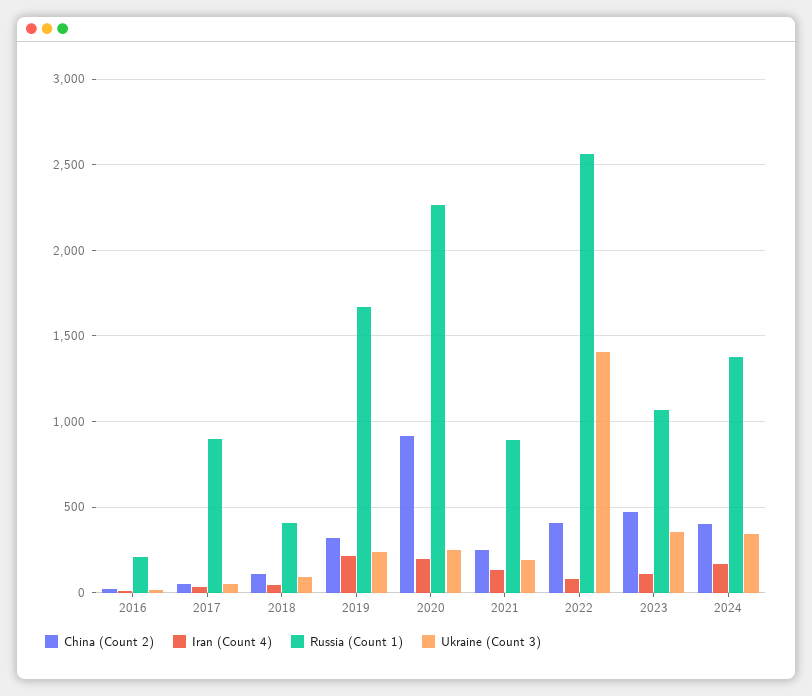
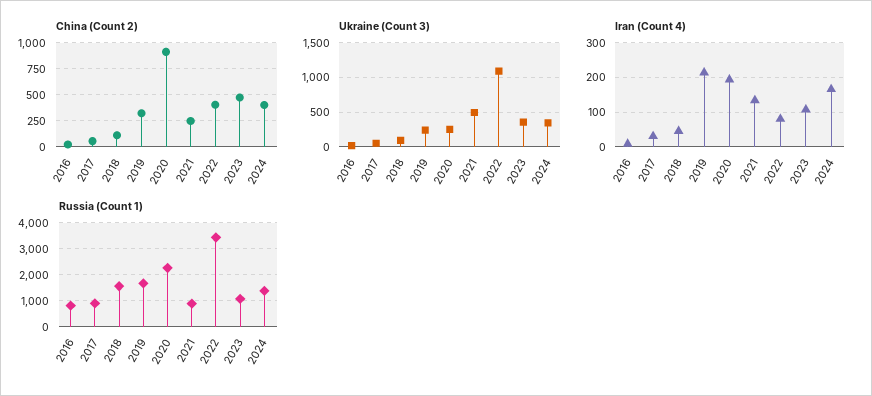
Russia (Count 1), 2016: 200 -> 750
Russia (Count 1), 2018: 400 -> 1500
Ukraine (Count 3), 2021: 200 -> 500
Russia (Count 1), 2022: 2550 -> 3500
Ukraine (Count 3), 2022: 1400 -> 1100

